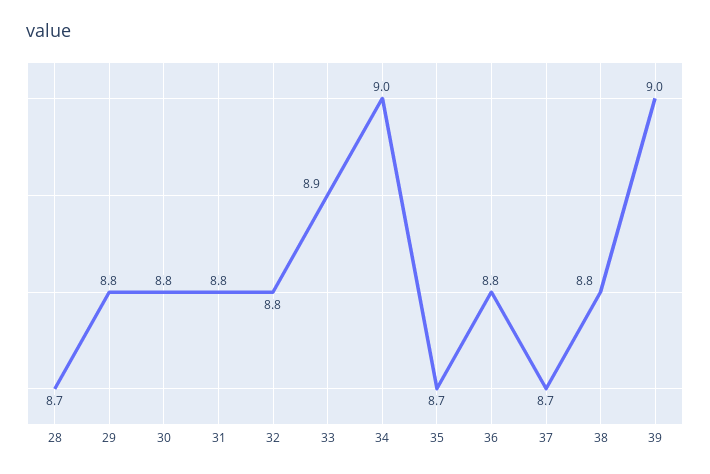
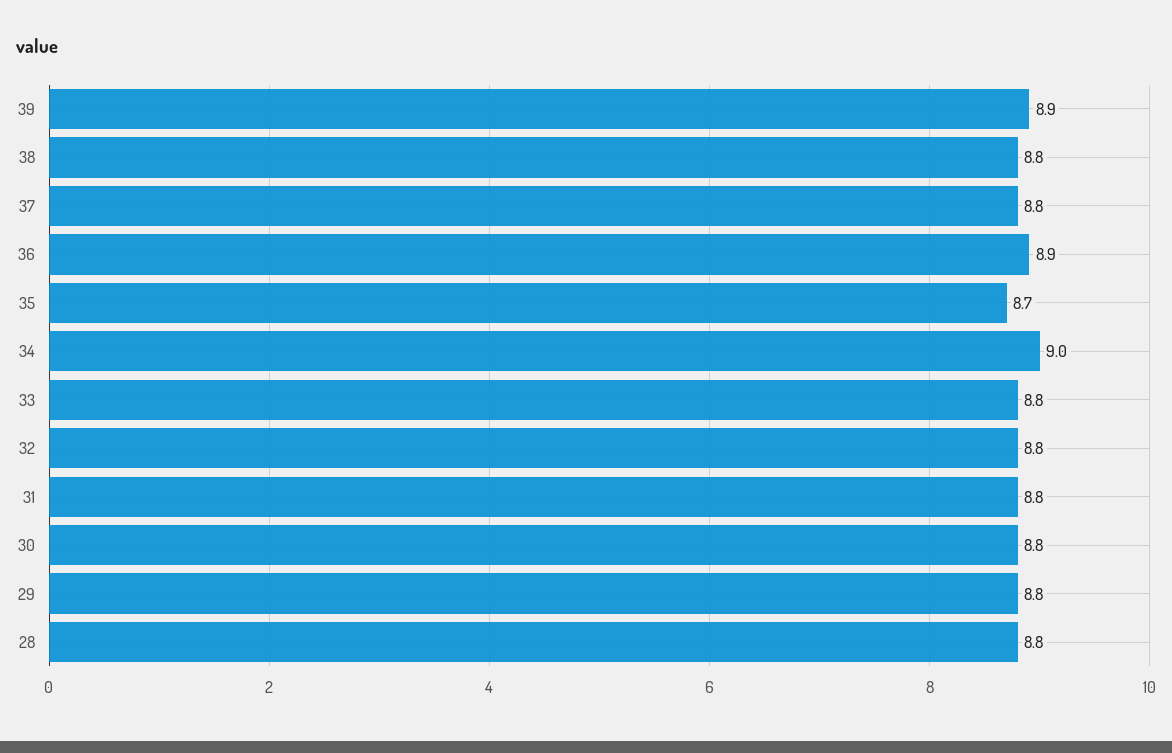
28: 8.7 -> 8.8
33: 8.9 -> 8.8
36: 8.8 -> 8.9
37: 8.7 -> 8.8
39: 9 -> 8.9

